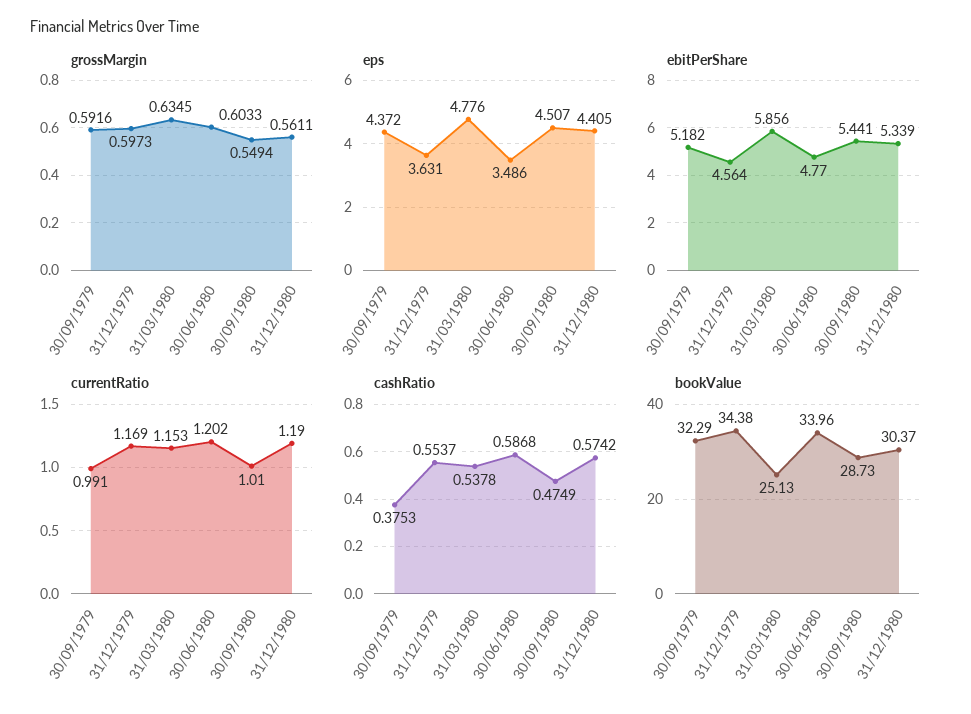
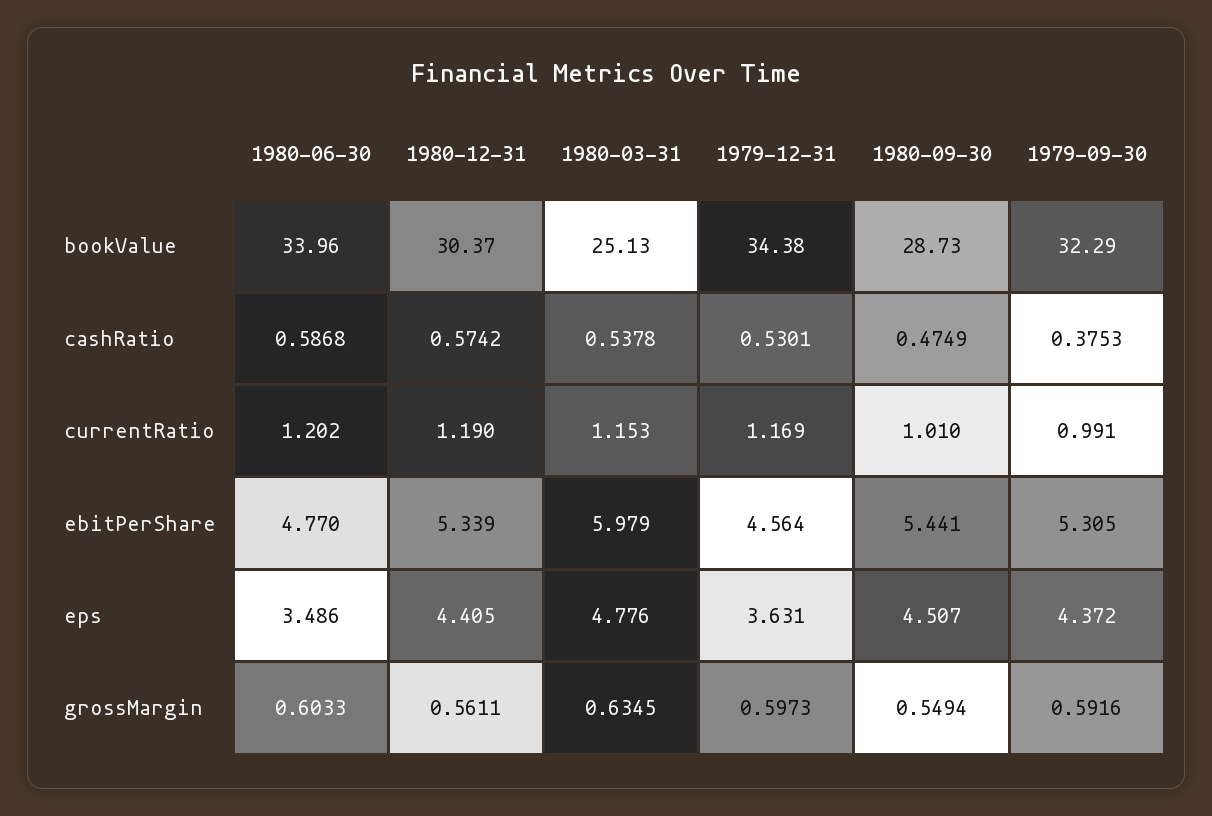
ebitPerShare, 30/09/1979: 5.182 -> 5.305
ebitPerShare, 31/03/1980: 5.856 -> 5.979
cashRatio, 31/12/1979: 0.5537 -> 0.5301

